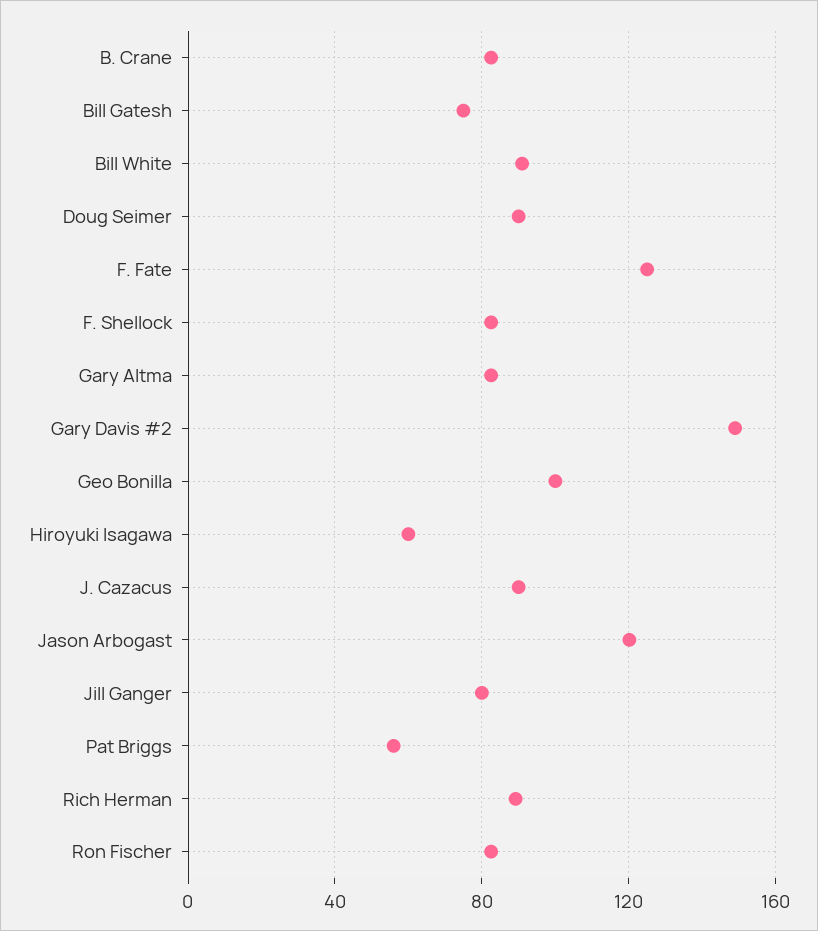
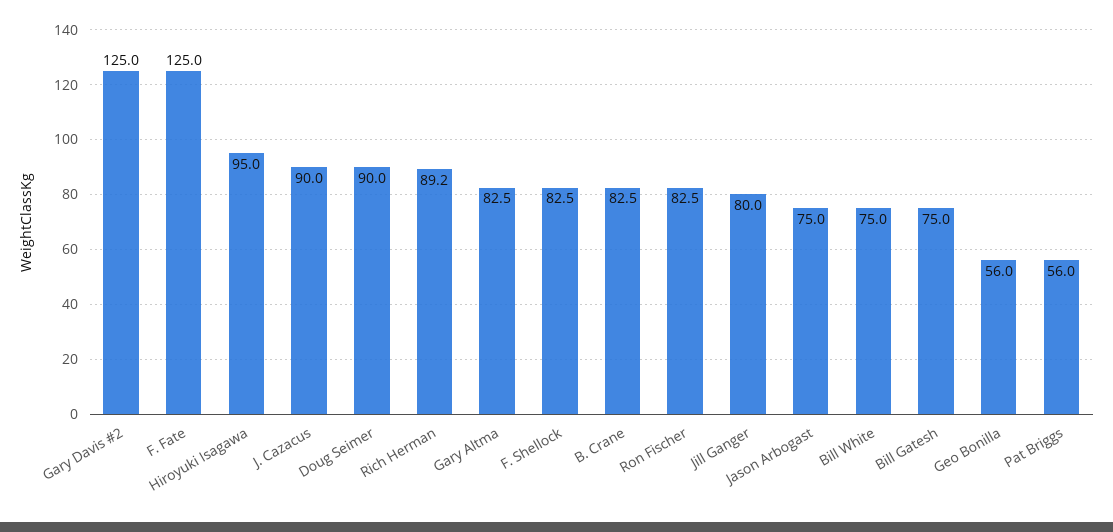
Bill White: 90 -> 75
Gary Davis #2: 150 -> 125
Geo Bonilla: 100 -> 56
Hiroyuki Isagawa: 60 -> 95
Jason Arbogast: 120 -> 75

